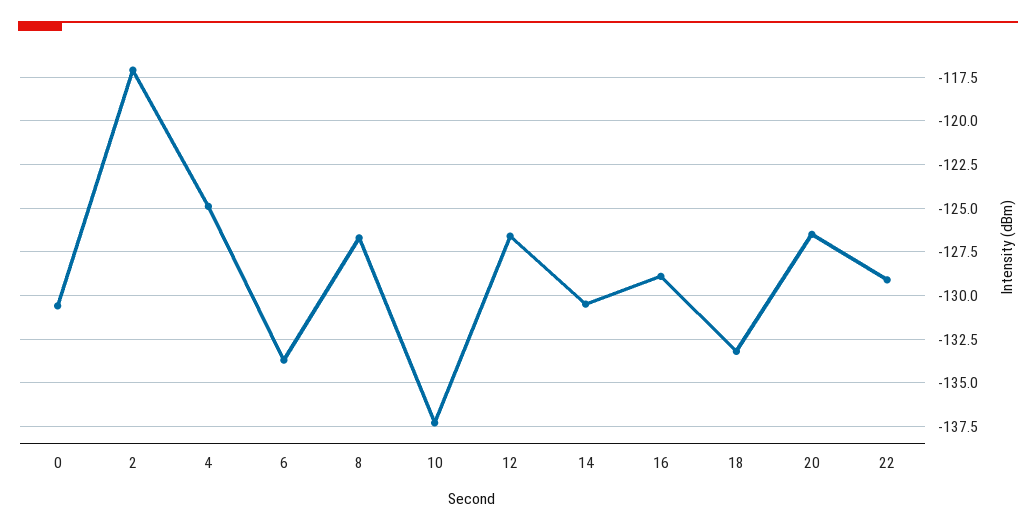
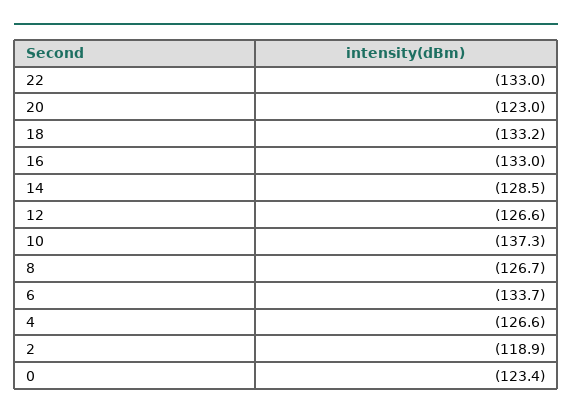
0: -130.5 -> -123.4
2: -117 -> -118.9
4: -125 -> -126.6
14: -130.5 -> -128.5
16: -129 -> -133
20: -126.5 -> -123
22: -129 -> -133

